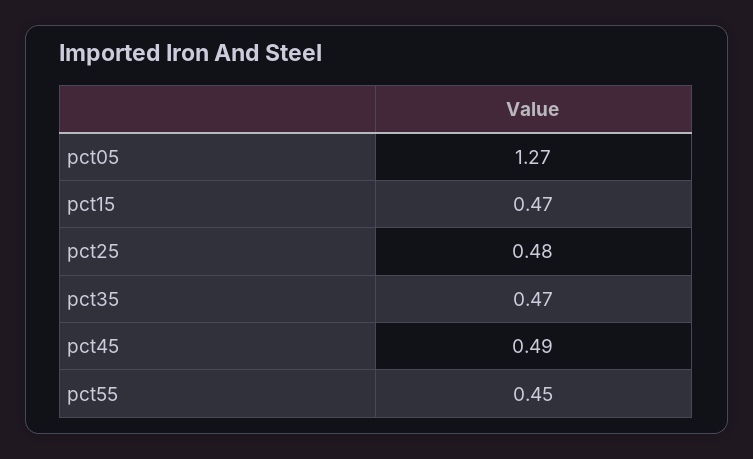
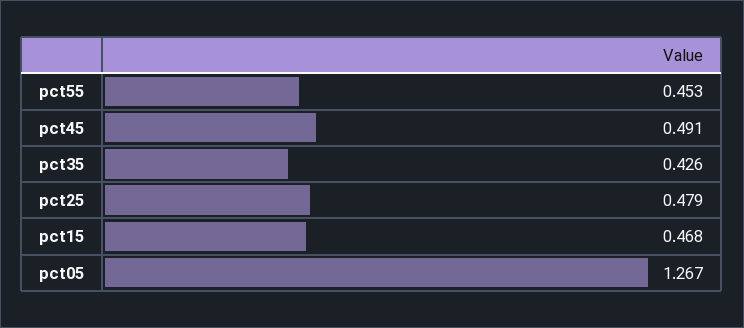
pct35: 0.47 -> 0.426

